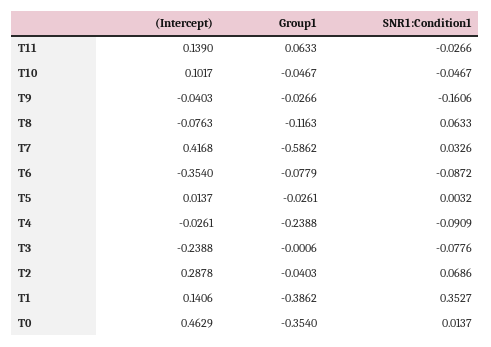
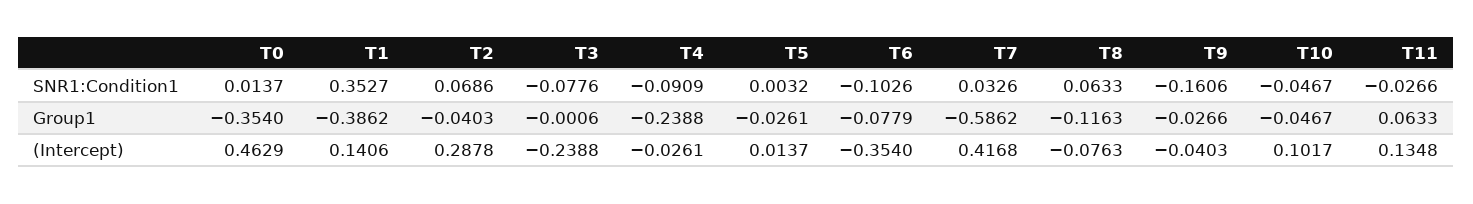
(Intercept), T11: 0.139 -> 0.1348
SNR1:Condition1, T6: -0.0872 -> -0.1026

